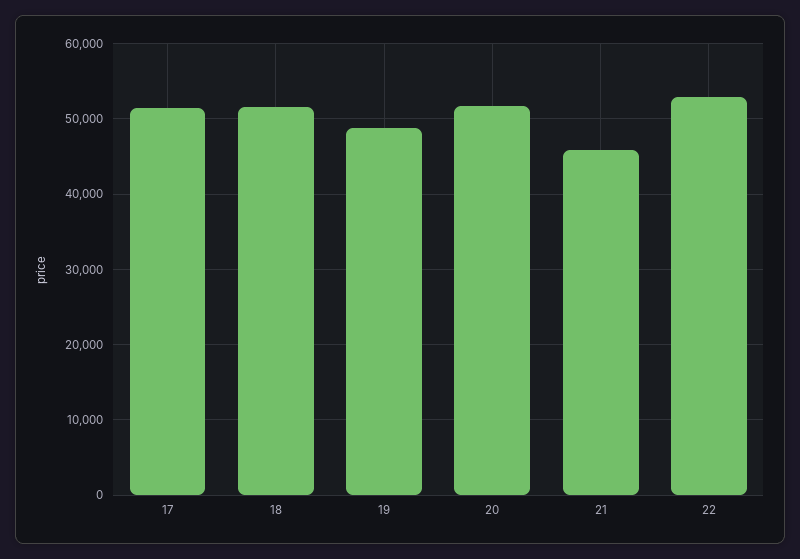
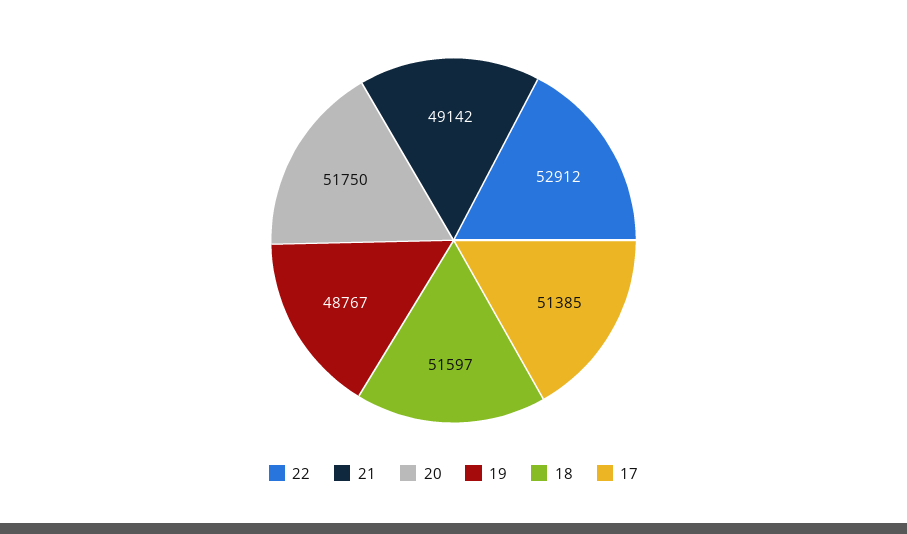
21: 46000 -> 49142

